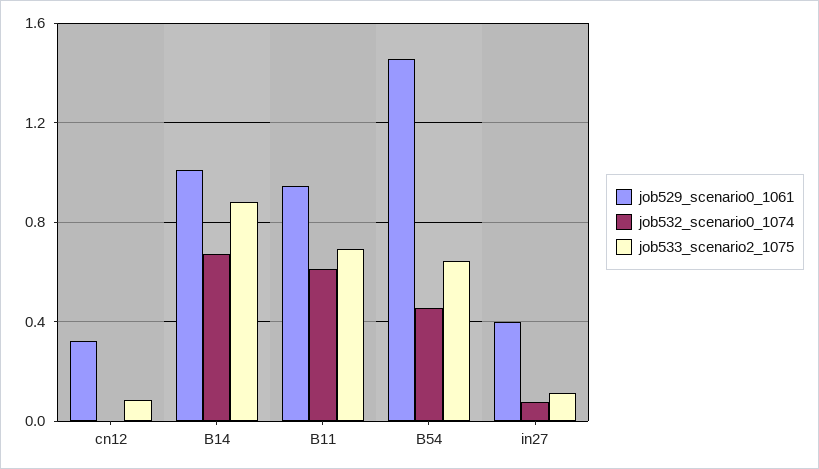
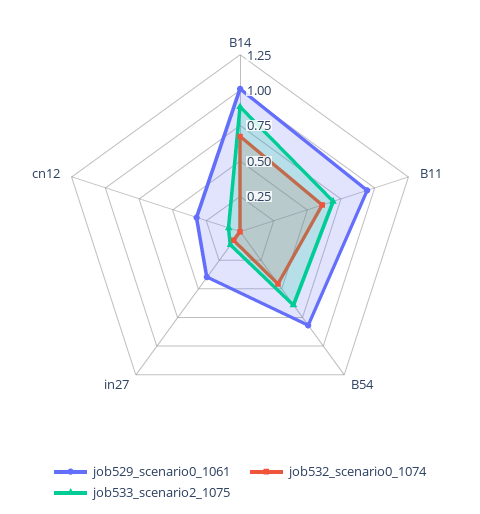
job529_scenario0_1061, B54: 1.45 -> 0.75

